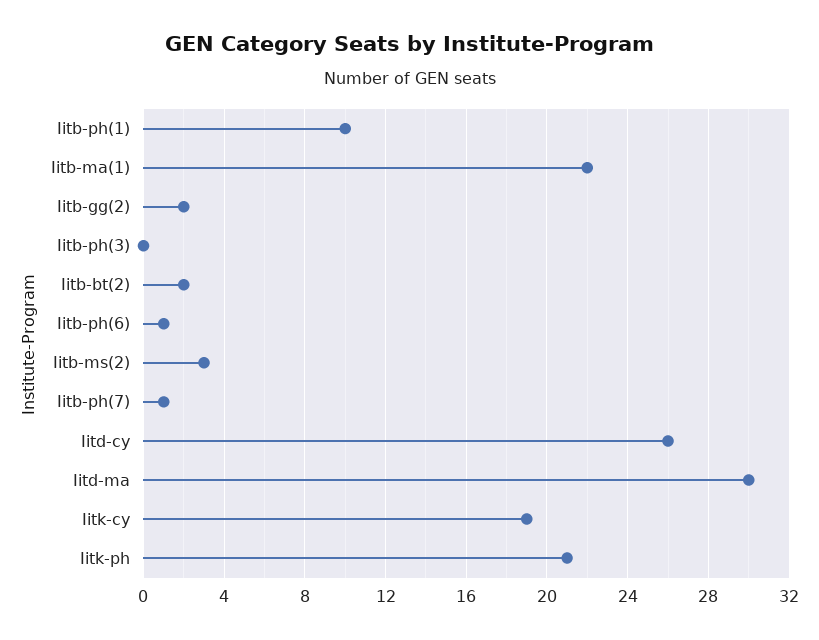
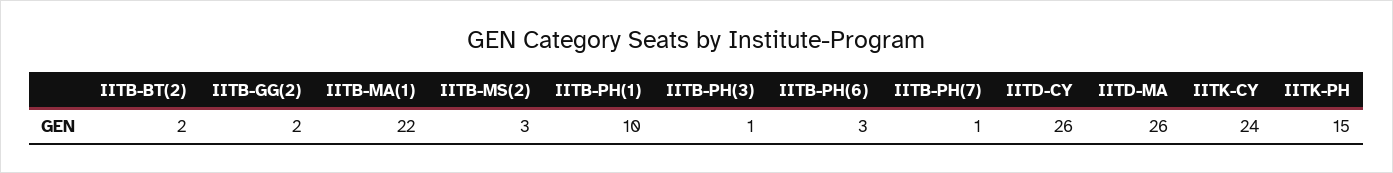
Iitb-ph(3): 0 -> 1
Iitb-ph(6): 1 -> 3
Iitd-ma: 30 -> 26
Iitk-cy: 19 -> 24
Iitk-ph: 21 -> 15

